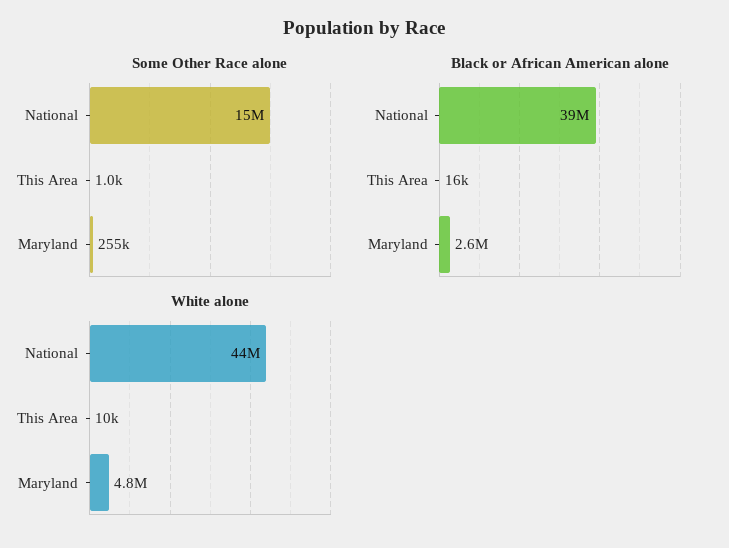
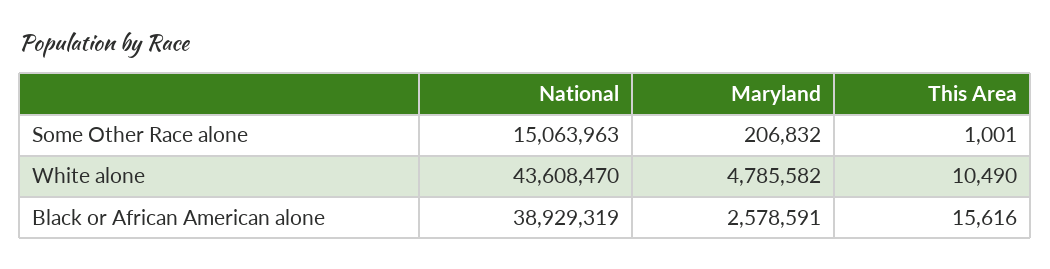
Some Other Race alone, Maryland: 255000 -> 206832

